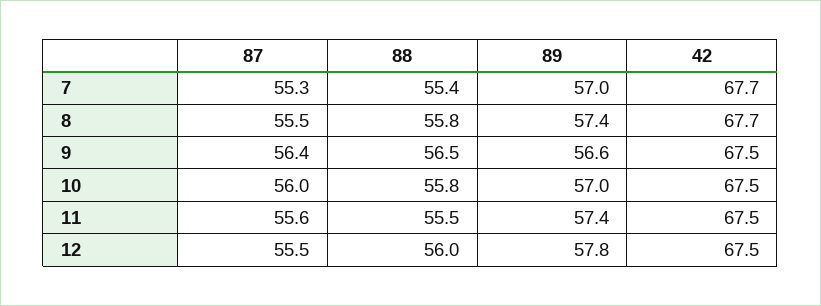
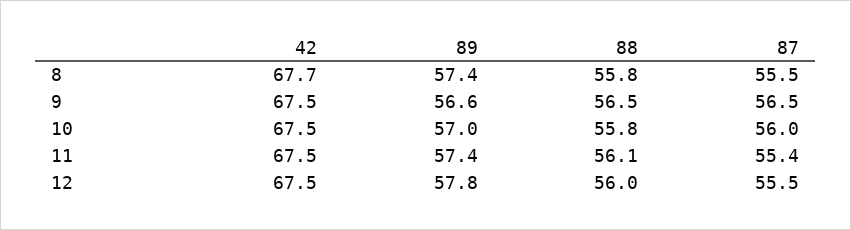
87, 7: 55.3 -> none
88, 7: 55.4 -> none
89, 7: 57 -> none
42, 7: 67.7 -> none
87, 9: 56.4 -> 56.5
87, 11: 55.6 -> 55.4
88, 11: 55.5 -> 56.1

